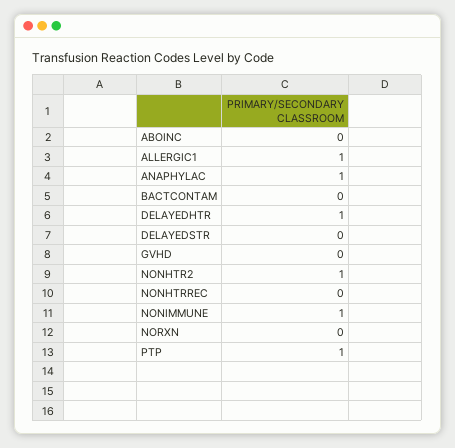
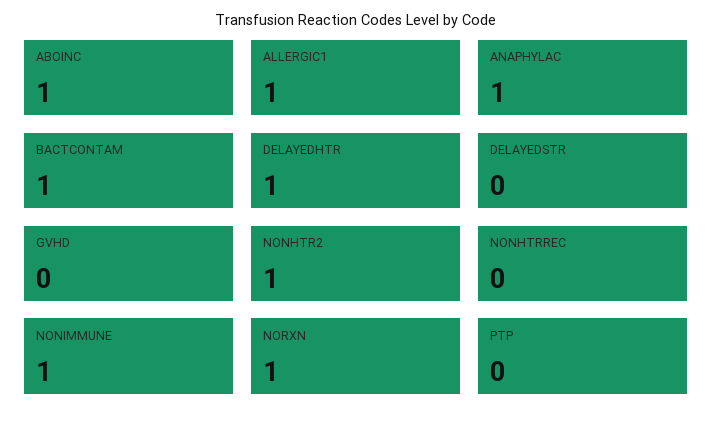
ABOINC: 0 -> 1
BACTCONTAM: 0 -> 1
NORXN: 0 -> 1
PTP: 1 -> 0

